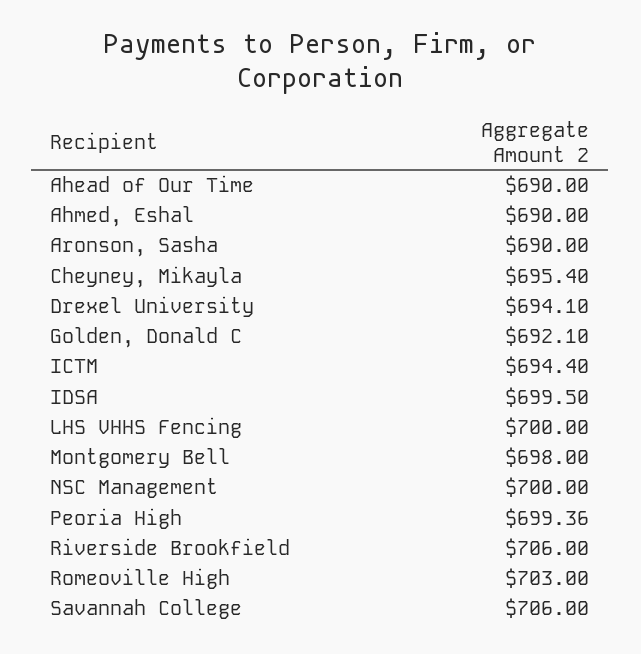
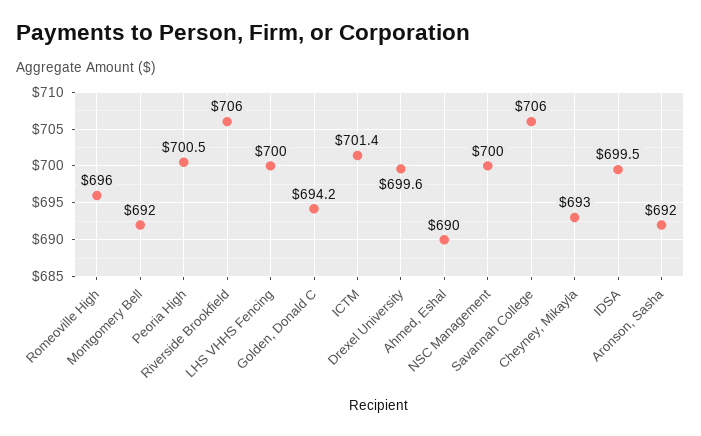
Ahead of Our Time: 690 -> none
Aronson, Sasha: 690 -> 692
Cheyney, Mikayla: 695.4 -> 693
Drexel University: 694.1 -> 699.6
Golden, Donald C: 692.1 -> 694.2
ICTM: 694.4 -> 701.4
Montgomery Bell: 698 -> 692
Peoria High: 699.36 -> 700.5
Romeoville High: 703 -> 696

